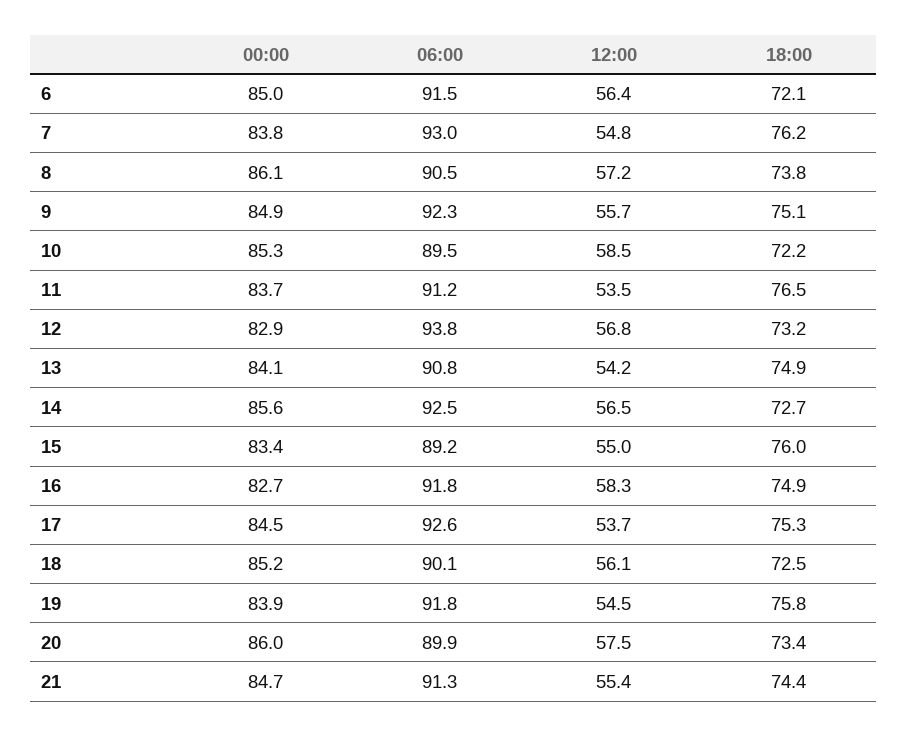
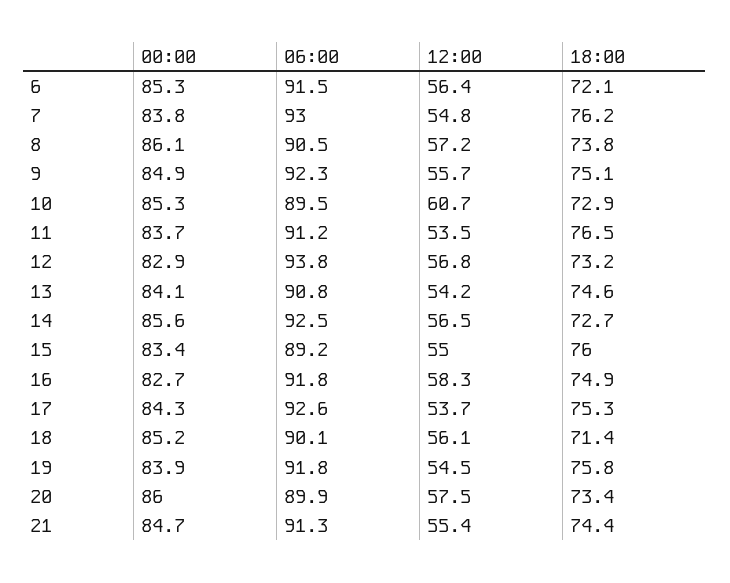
00:00, 6: 85 -> 85.3
12:00, 10: 58.5 -> 60.7
18:00, 10: 72.2 -> 72.9
18:00, 13: 74.9 -> 74.6
00:00, 17: 84.5 -> 84.3
18:00, 18: 72.5 -> 71.4

